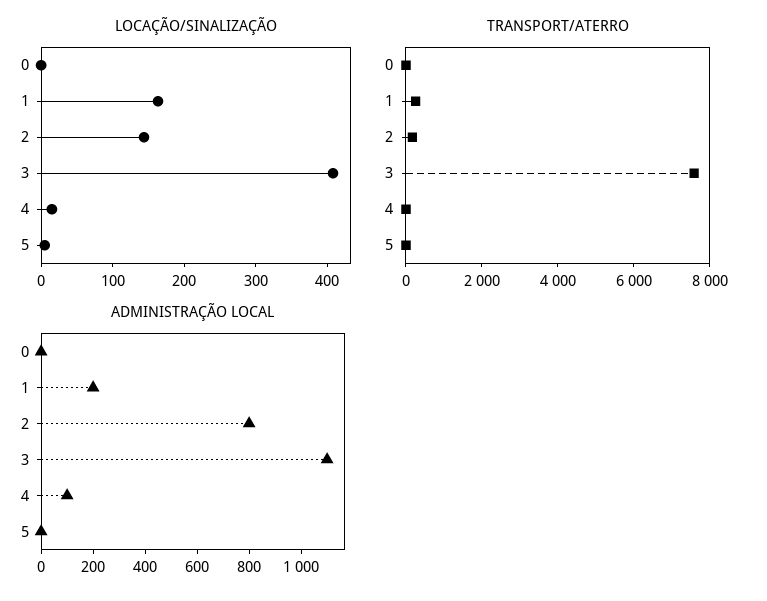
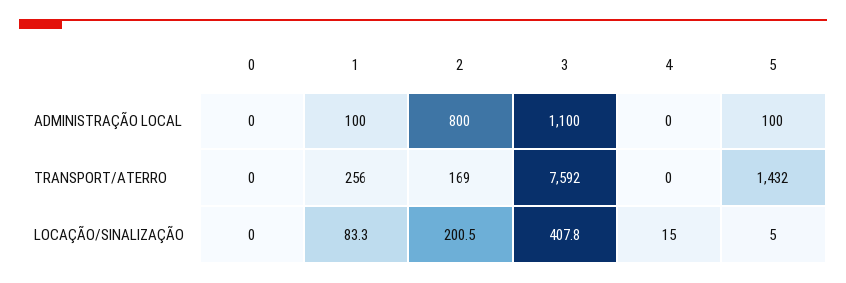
LOCAÇÃO/SINALIZAÇÃO, 1: 160 -> 83.3
LOCAÇÃO/SINALIZAÇÃO, 2: 140 -> 200.5
TRANSPORT/ATERRO, 5: 0 -> 1432
ADMINISTRAÇÃO LOCAL, 1: 200 -> 100
ADMINISTRAÇÃO LOCAL, 4: 100 -> 0
ADMINISTRAÇÃO LOCAL, 5: 0 -> 100

